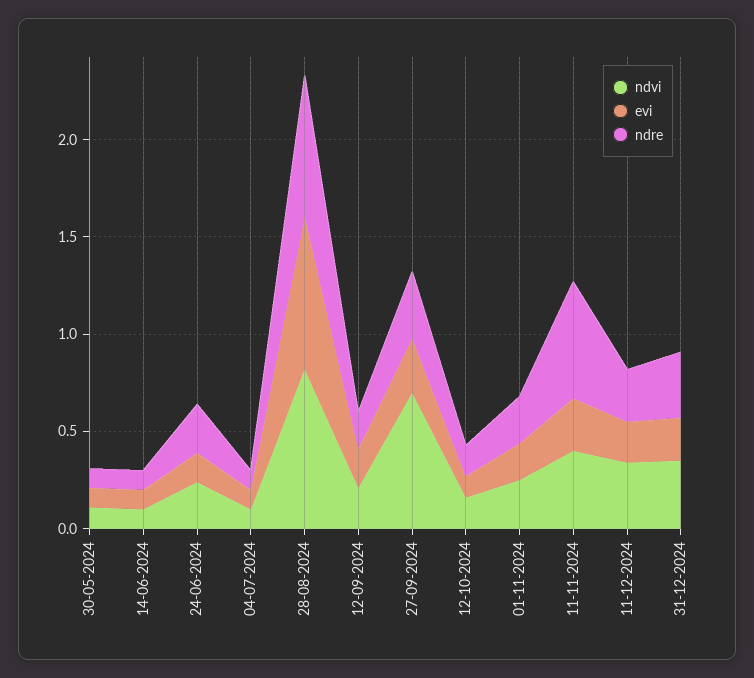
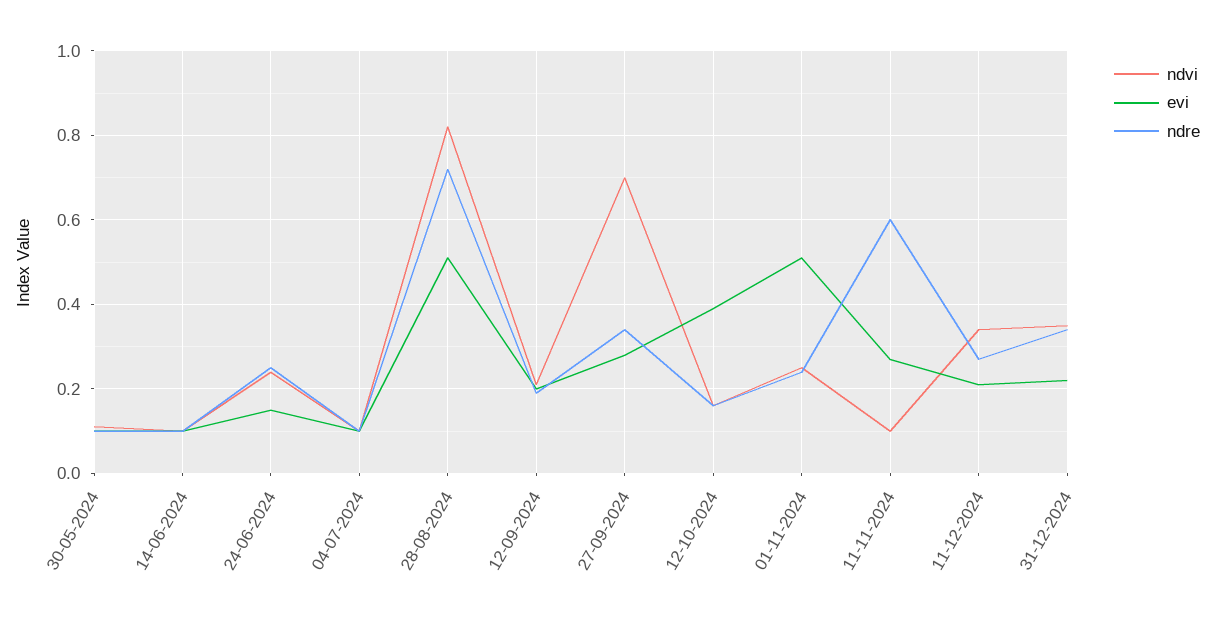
evi, 28-08-2024: 0.8 -> 0.5
evi, 12-10-2024: 0.1 -> 0.4
evi, 01-11-2024: 0.2 -> 0.5
ndvi, 11-11-2024: 0.4 -> 0.1

